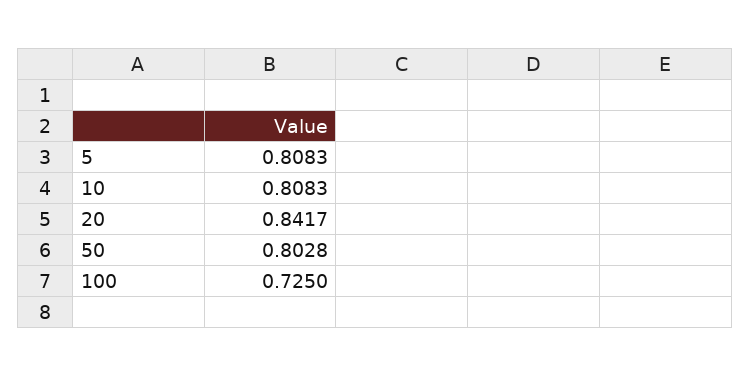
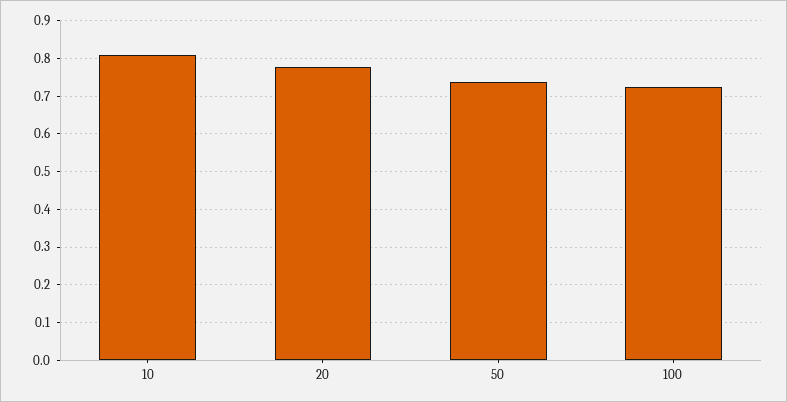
5: 0.8083 -> none
20: 0.8417 -> 0.78
50: 0.8028 -> 0.74

